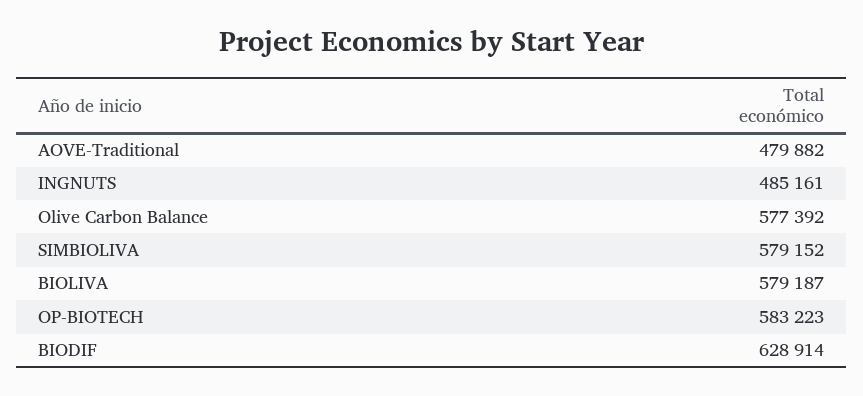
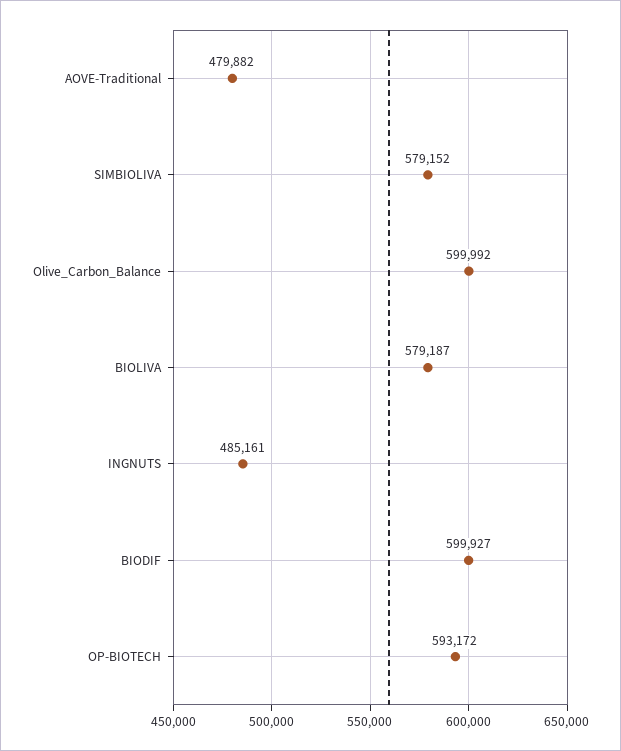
Olive Carbon Balance: 577392 -> 599992
OP-BIOTECH: 583223 -> 593172
BIODIF: 628914 -> 599927

